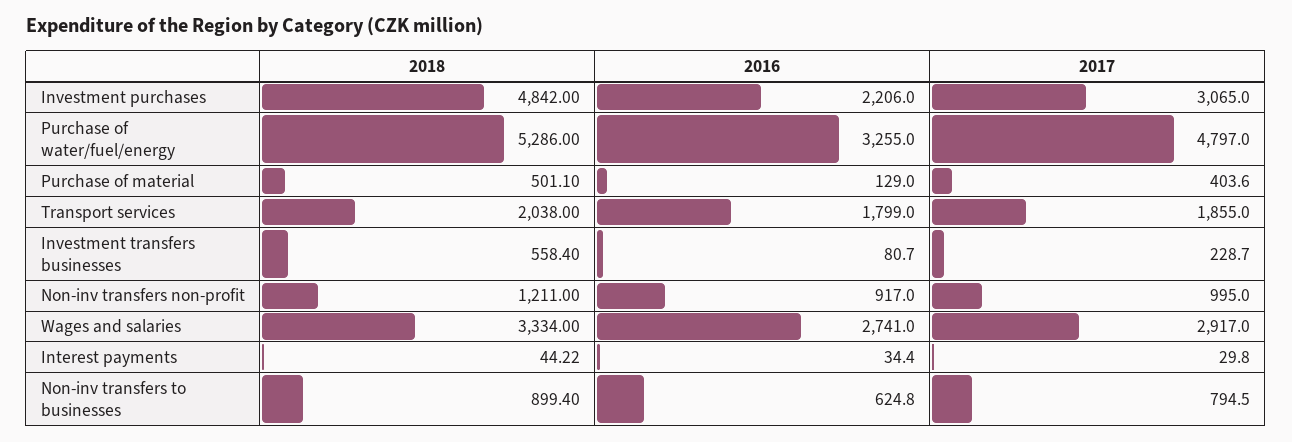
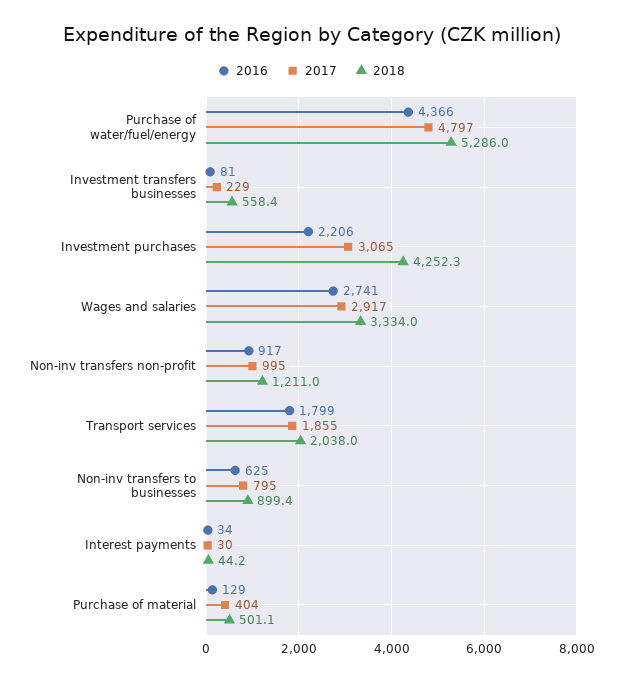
2018, Investment purchases: 4842 -> 4252.3
2016, Purchase of water/fuel/energy: 3255 -> 4366

